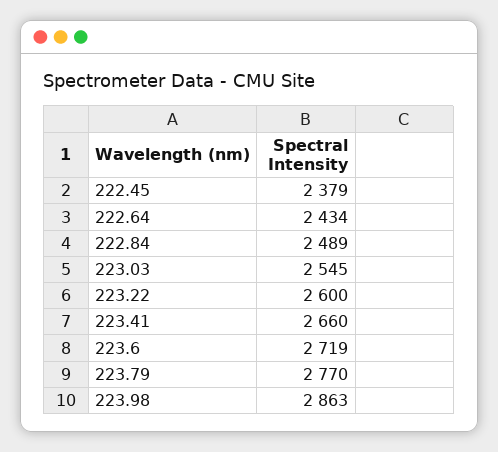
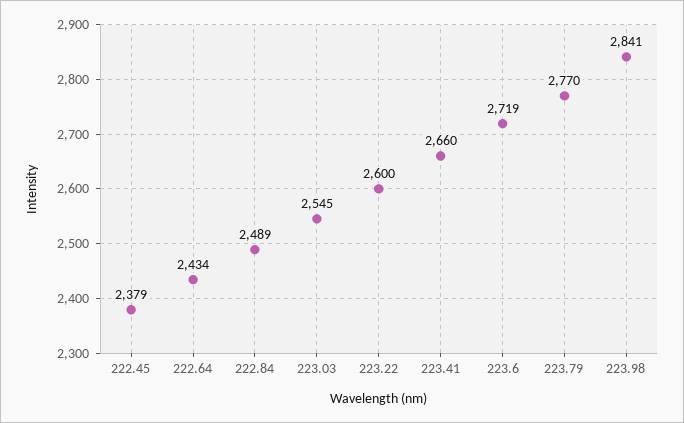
223.98: 2863 -> 2841

